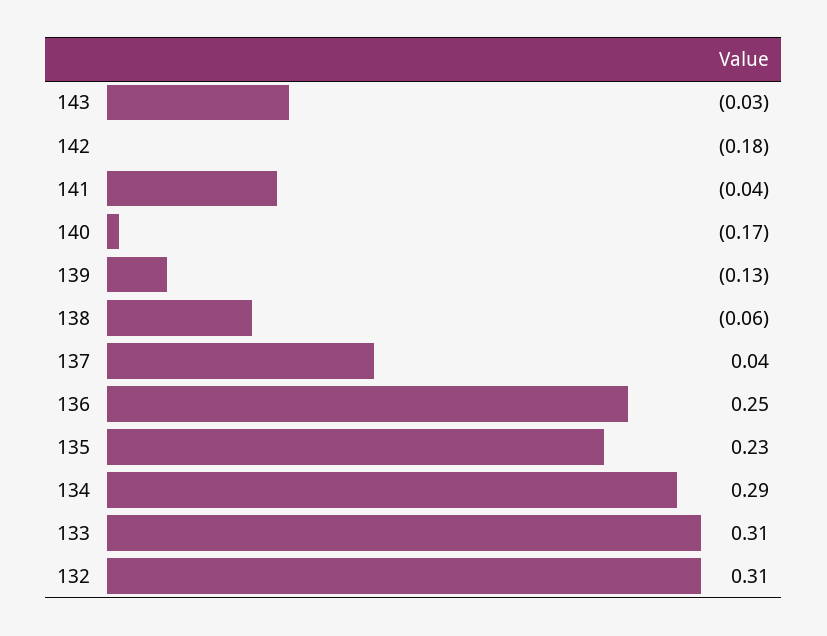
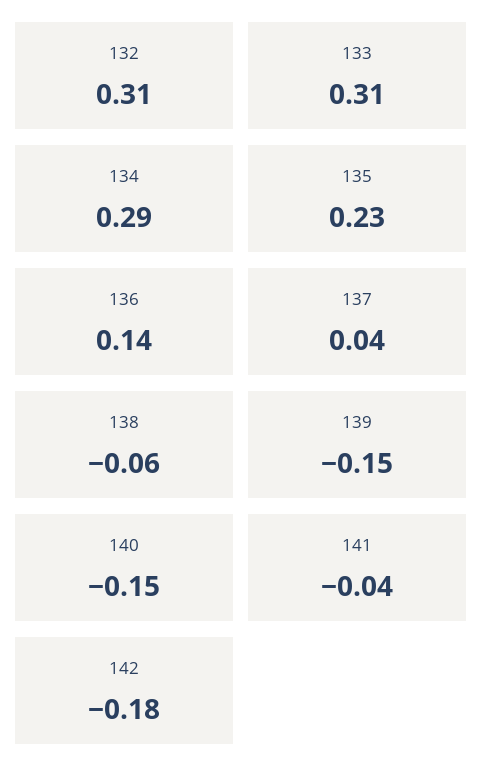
143: -0.03 -> none
140: -0.17 -> -0.15
139: -0.13 -> -0.15
136: 0.25 -> 0.14

